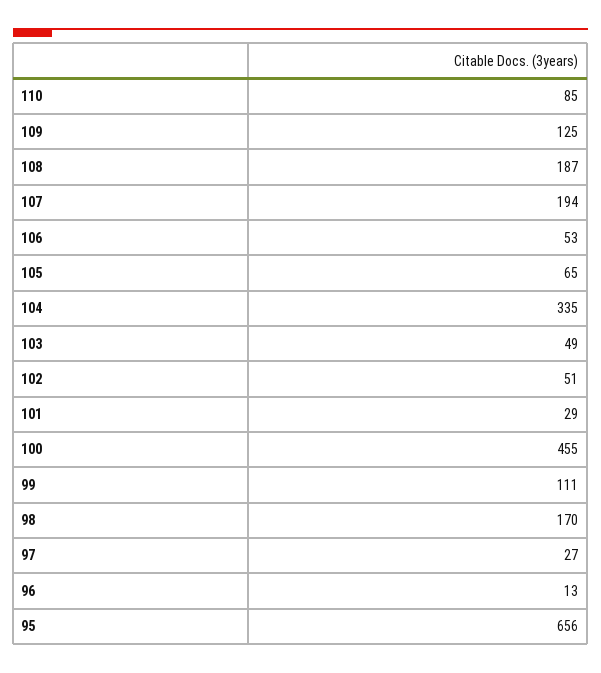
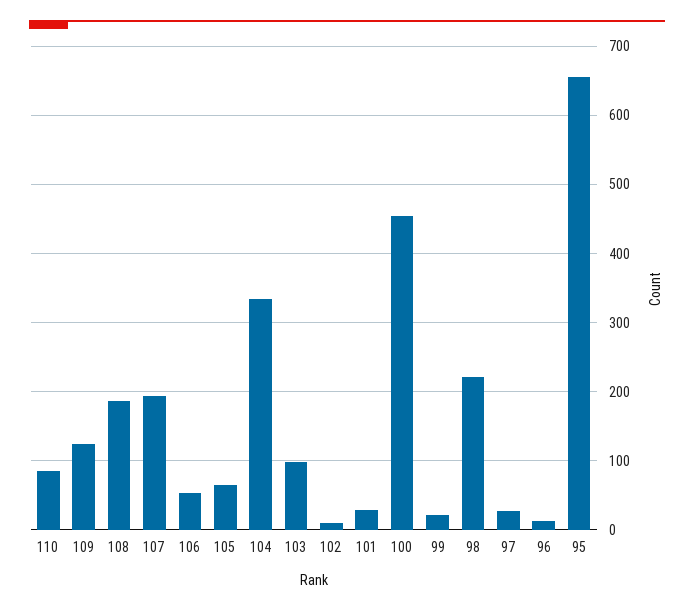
103: 49 -> 100
102: 51 -> 10
99: 111 -> 20
98: 170 -> 220

